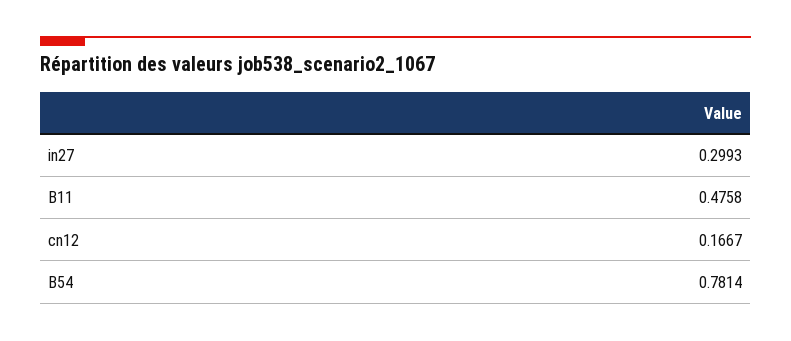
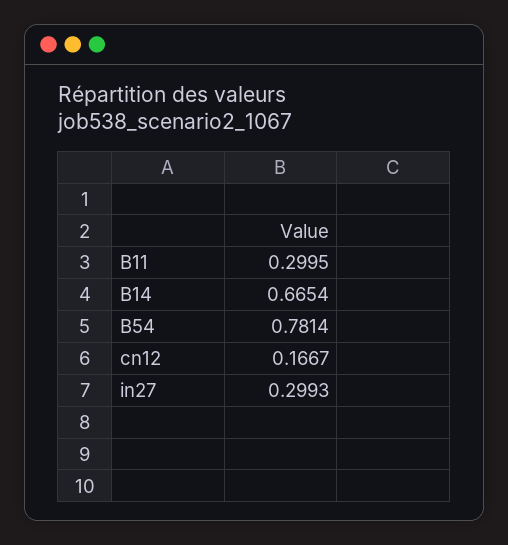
B11: 0.4758 -> 0.2995
B14: none -> 0.6654

